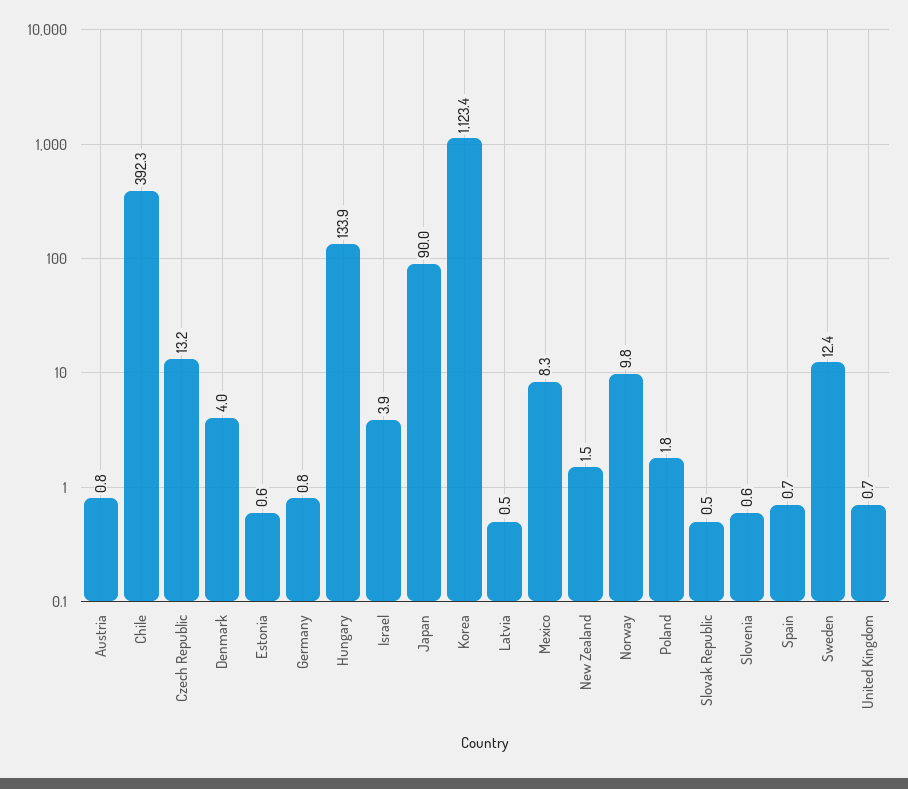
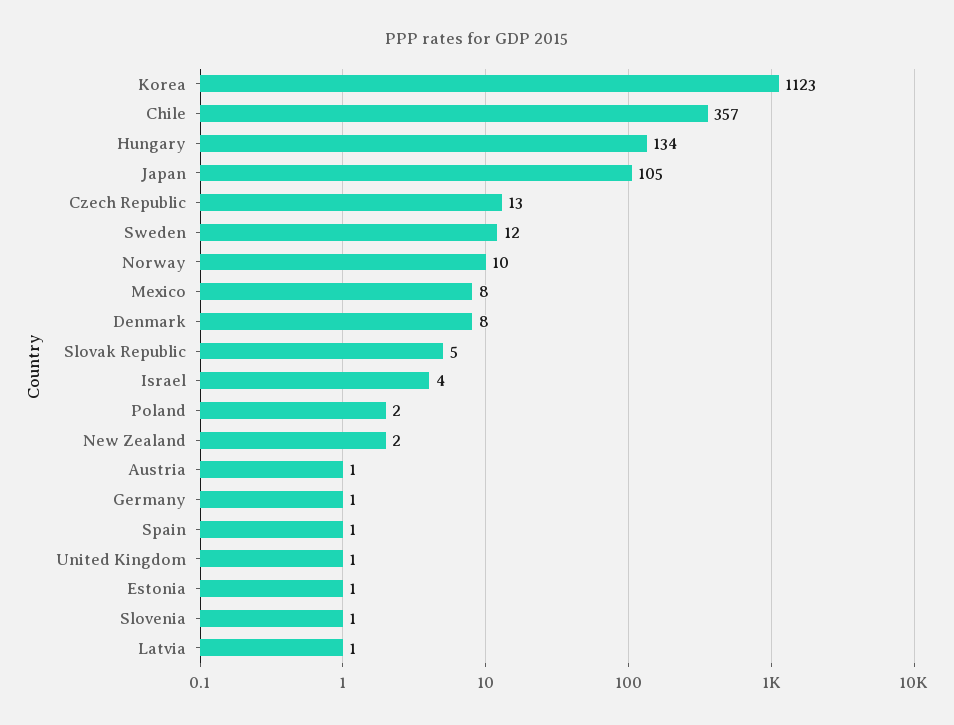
Chile: 392.3 -> 357
Denmark: 4 -> 8
Japan: 90 -> 105
Slovak Republic: 0.5 -> 5

